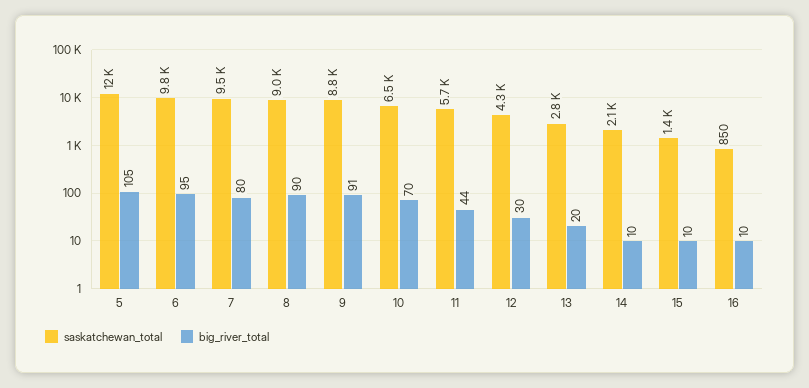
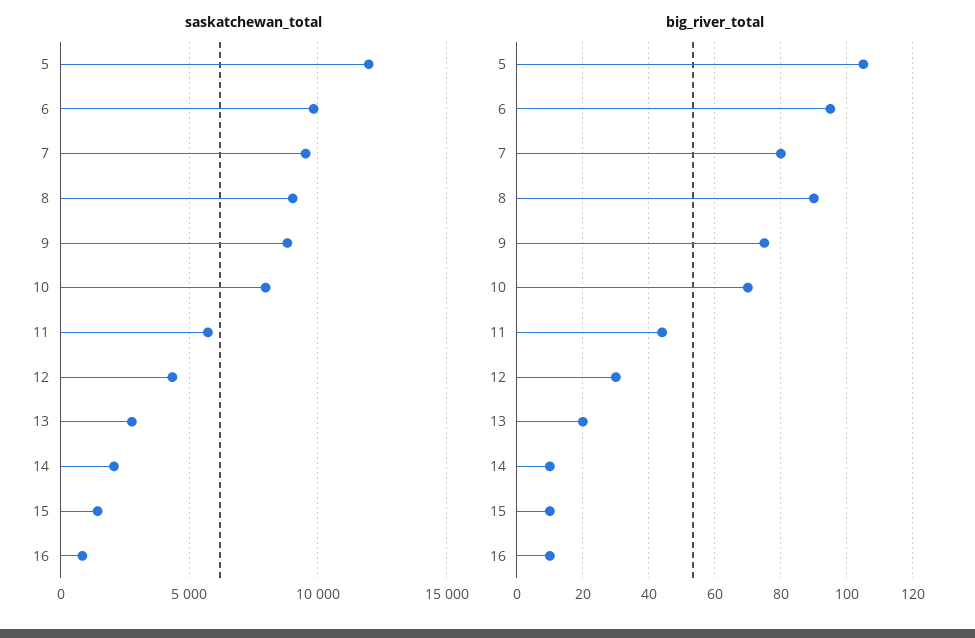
big_river_total, 9: 91 -> 75
saskatchewan_total, 10: 6500 -> 8000

